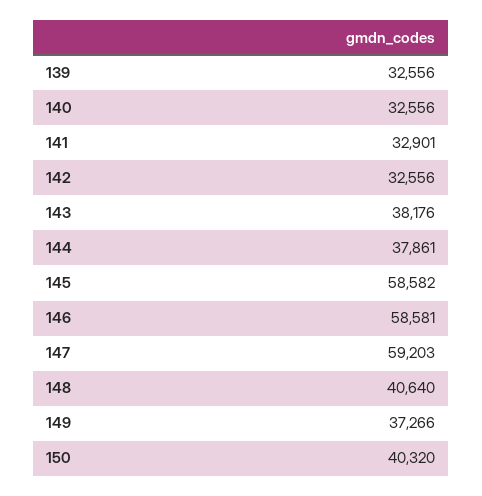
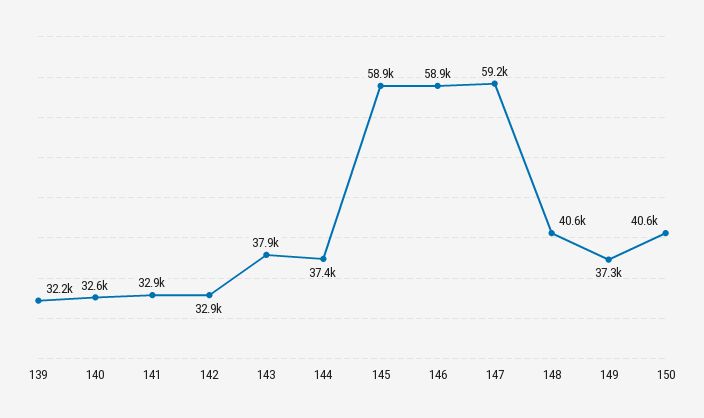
139: 32556 -> 32200
142: 32556 -> 32900
143: 38176 -> 37900
144: 37861 -> 37400
145: 58582 -> 58900
146: 58581 -> 58900
150: 40320 -> 40600

